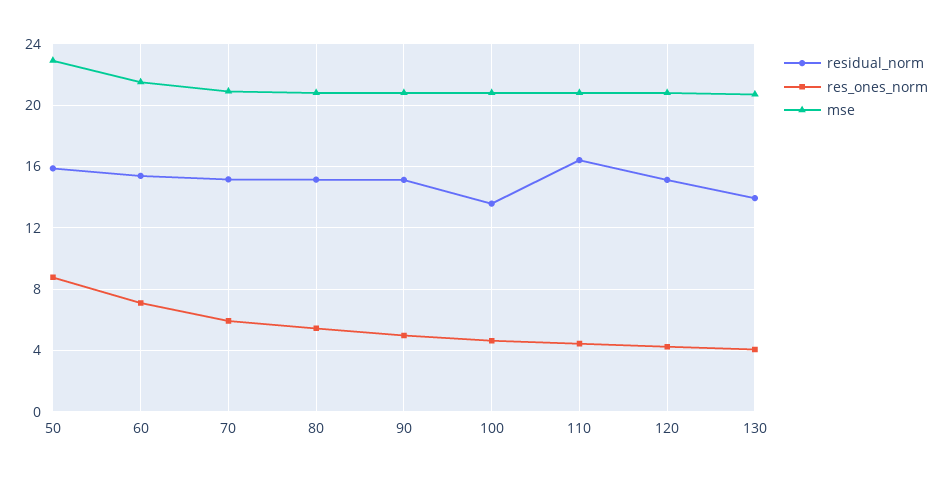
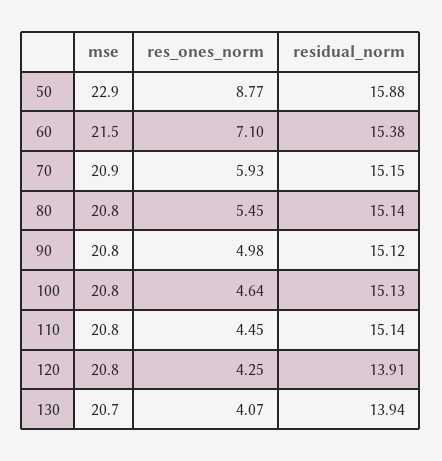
residual_norm, 100: 13.5 -> 15.13
residual_norm, 110: 16.5 -> 15.14
residual_norm, 120: 15 -> 13.91

